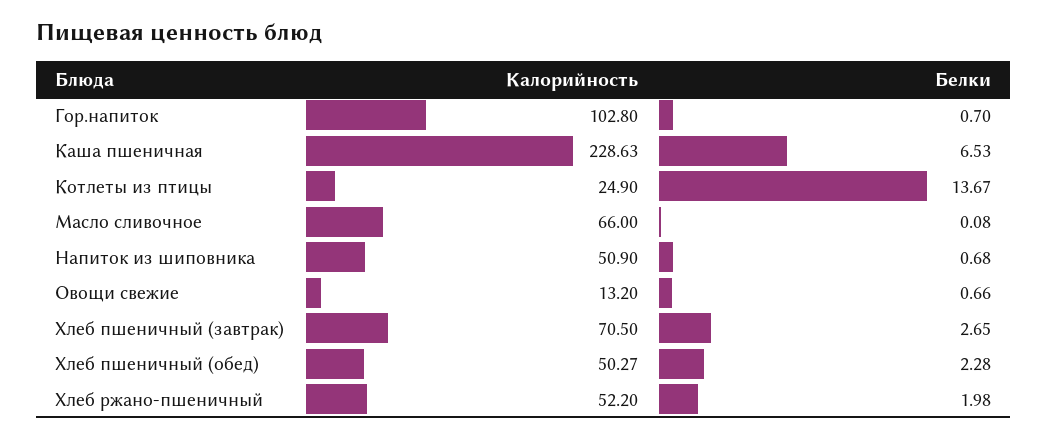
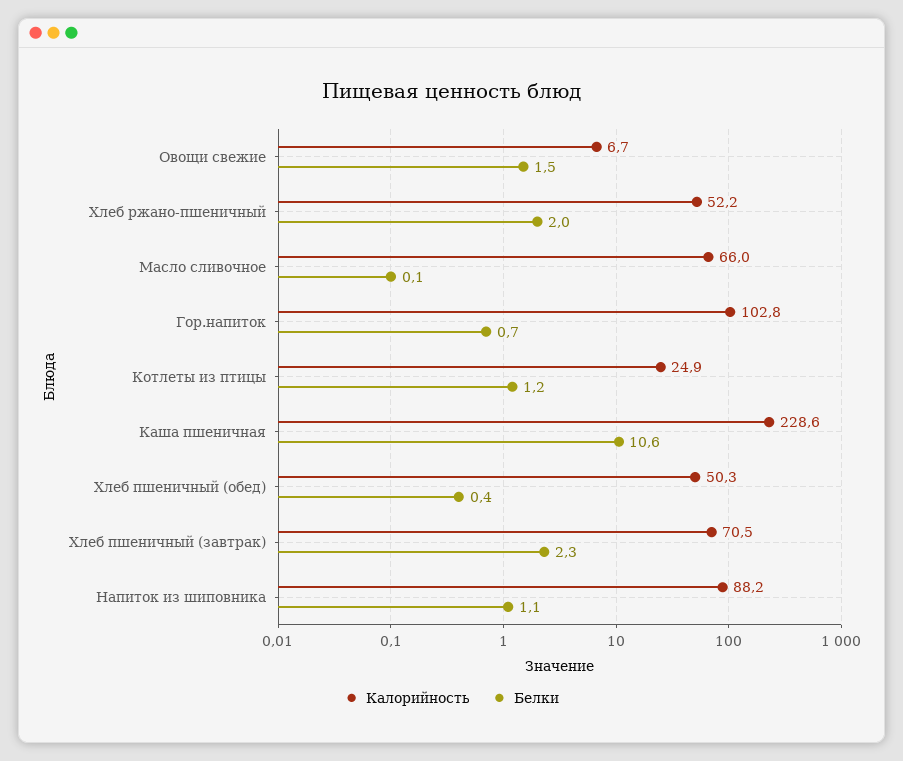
Белки, Каша пшеничная: 6.53 -> 10.6
Белки, Котлеты из птицы: 13.67 -> 1.2
Калорийность, Напиток из шиповника: 50.9 -> 88.2
Белки, Напиток из шиповника: 0.68 -> 1.1
Калорийность, Овощи свежие: 13.2 -> 6.7
Белки, Овощи свежие: 0.66 -> 1.5
Белки, Хлеб пшеничный (завтрак): 2.65 -> 2.3
Белки, Хлеб пшеничный (обед): 2.28 -> 0.4

